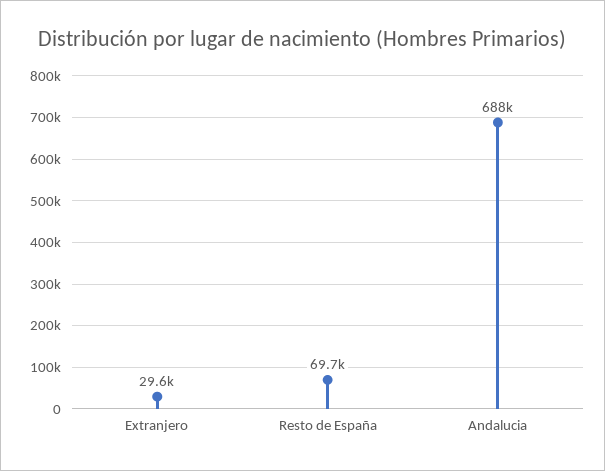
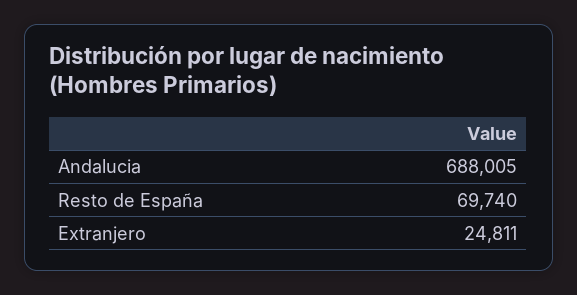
Extranjero: 29600 -> 24811

